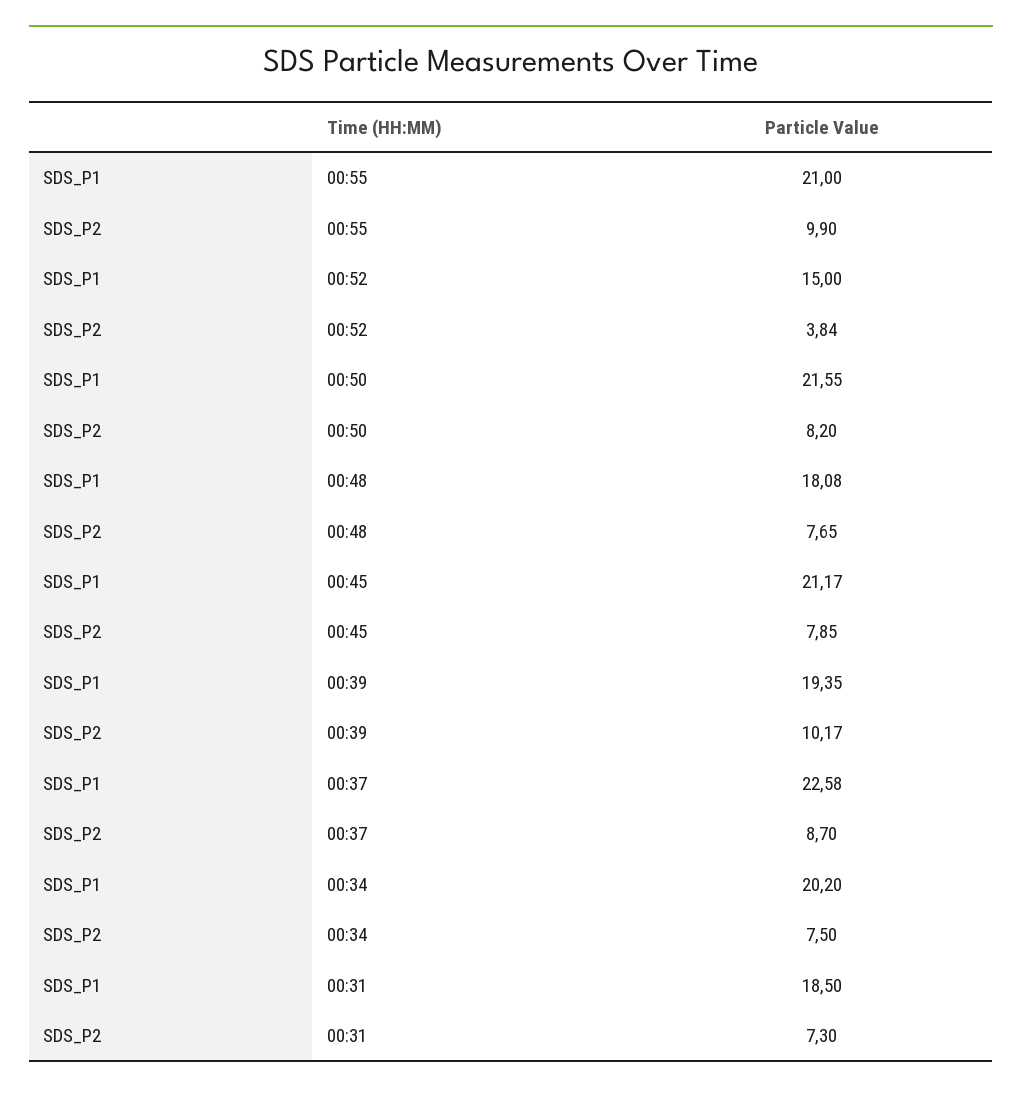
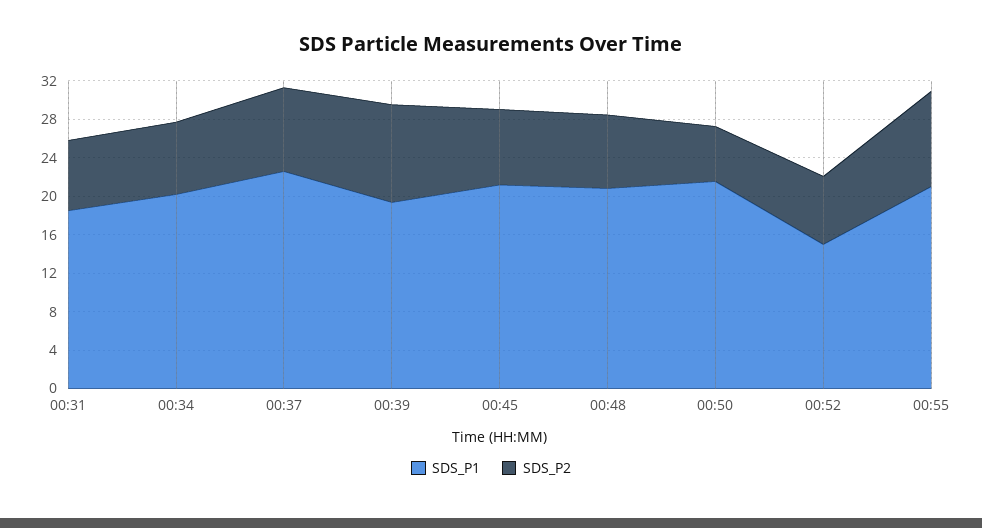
SDS_P2, 00:52: 3.84 -> 7
SDS_P2, 00:50: 8.2 -> 6
SDS_P1, 00:48: 18.08 -> 21

